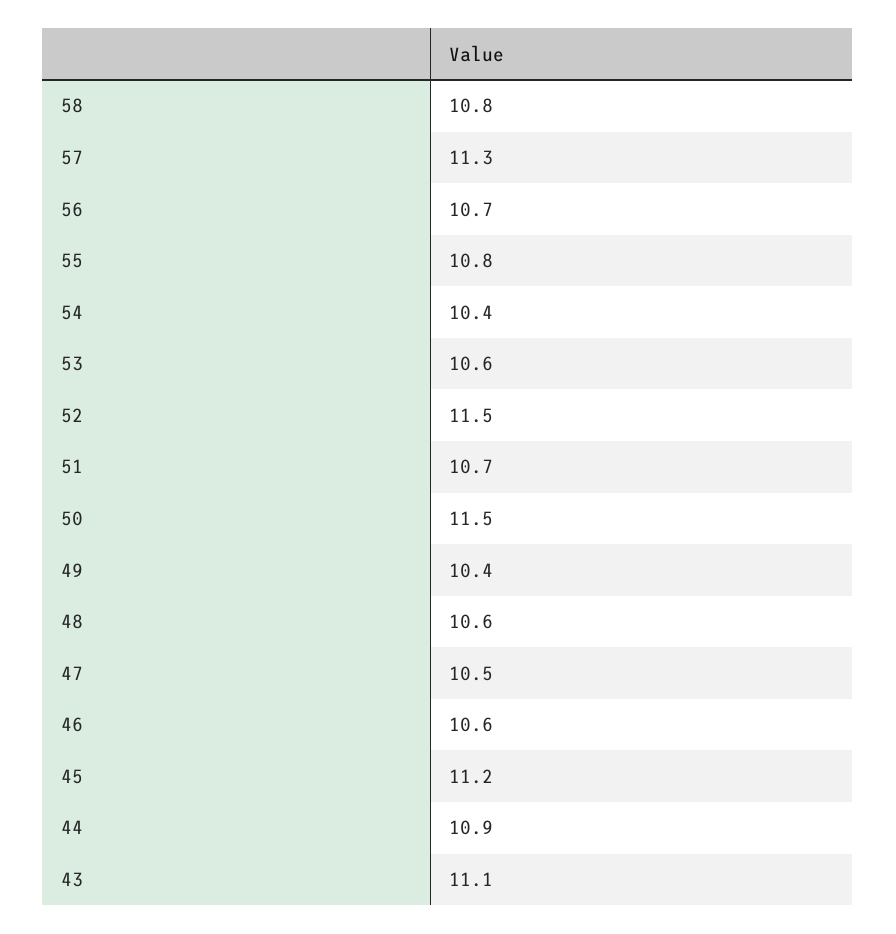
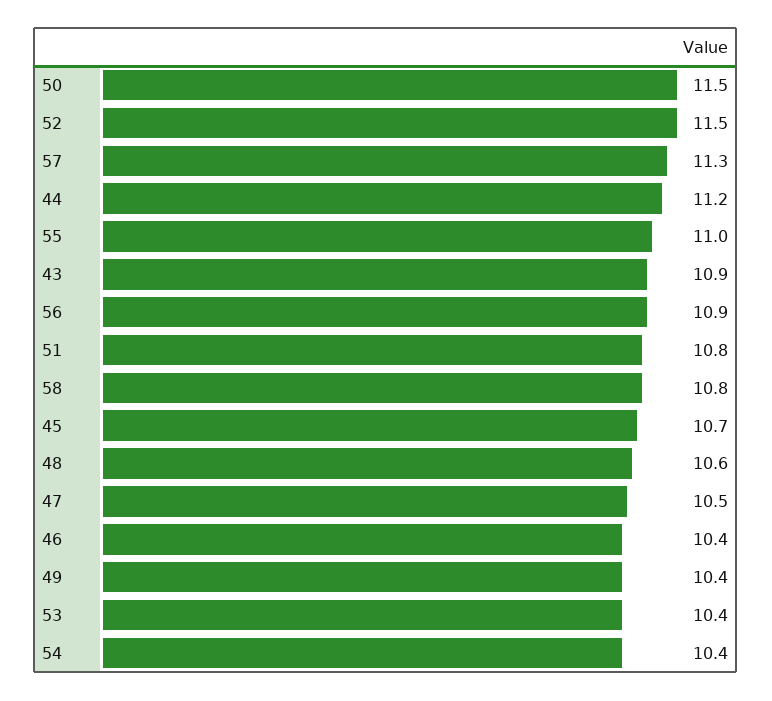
56: 10.7 -> 10.9
55: 10.8 -> 11
53: 10.6 -> 10.4
51: 10.7 -> 10.8
46: 10.6 -> 10.4
45: 11.2 -> 10.7
44: 10.9 -> 11.2
43: 11.1 -> 10.9

